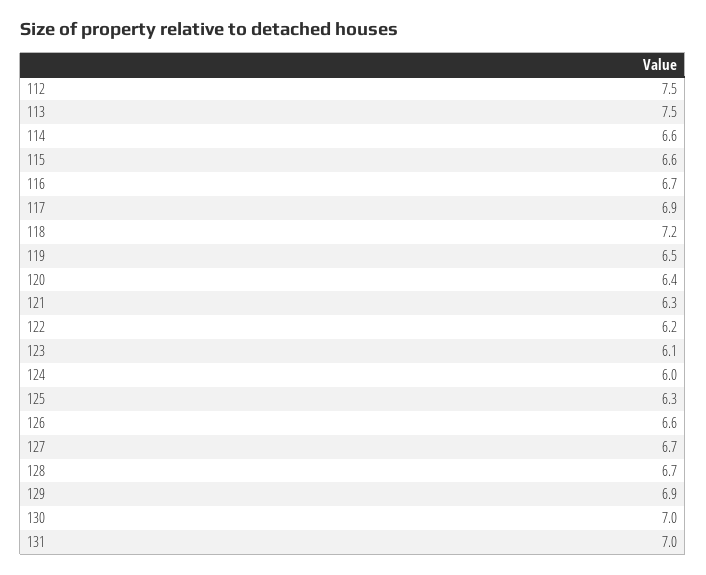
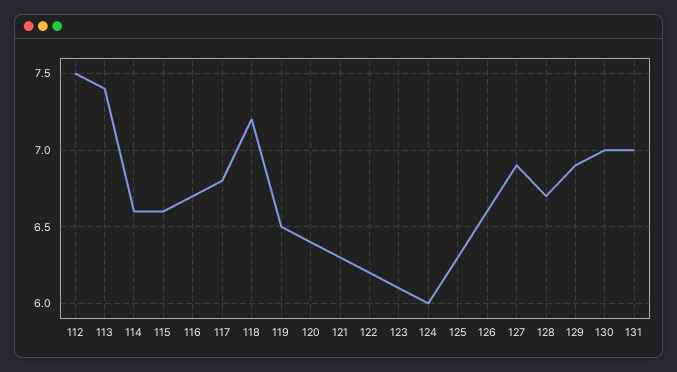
113: 7.5 -> 7.4
117: 6.9 -> 6.8
127: 6.7 -> 6.9

